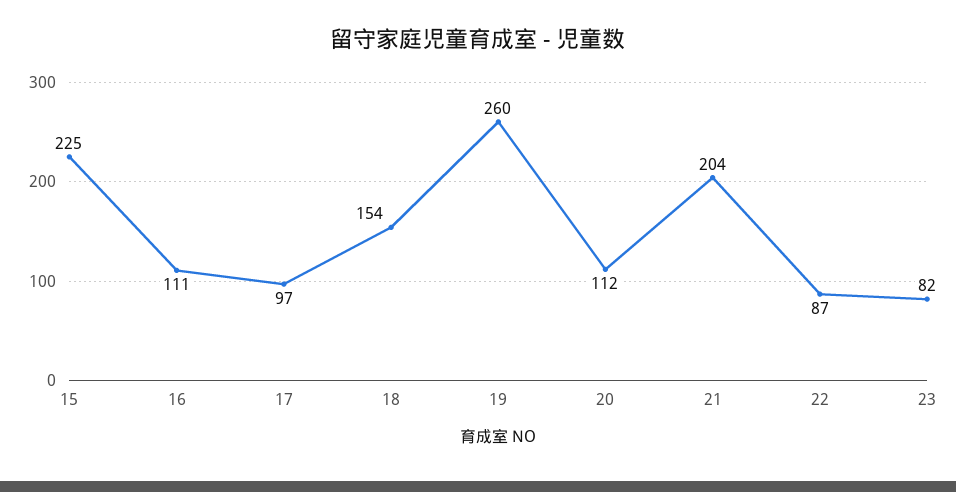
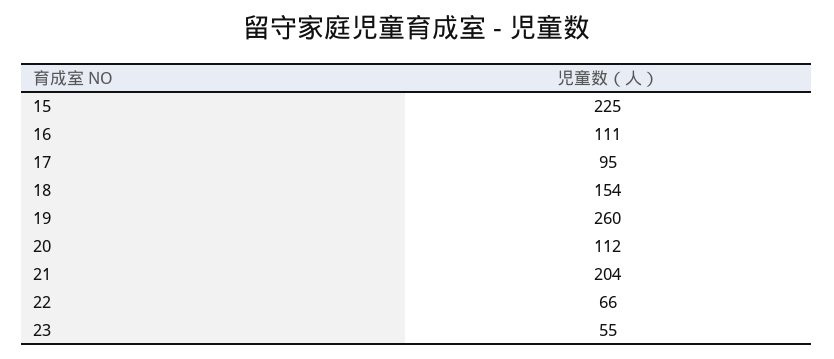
17: 97 -> 95
22: 87 -> 66
23: 82 -> 55

